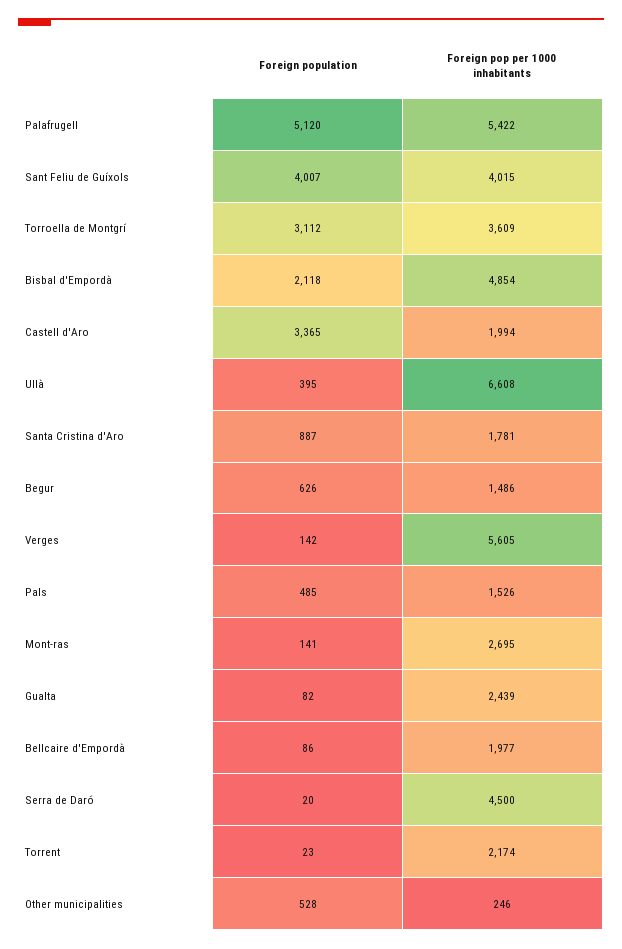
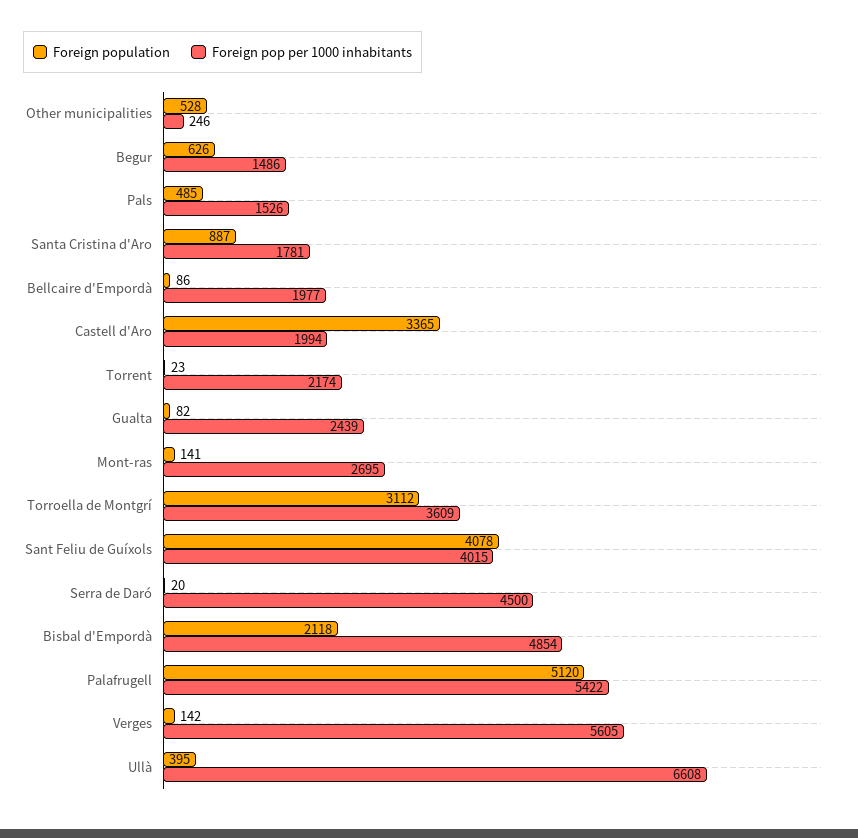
Foreign population, Sant Feliu de Guíxols: 4007 -> 4078

